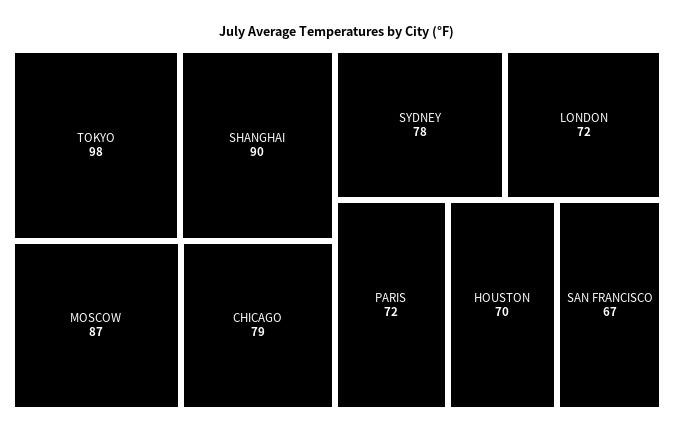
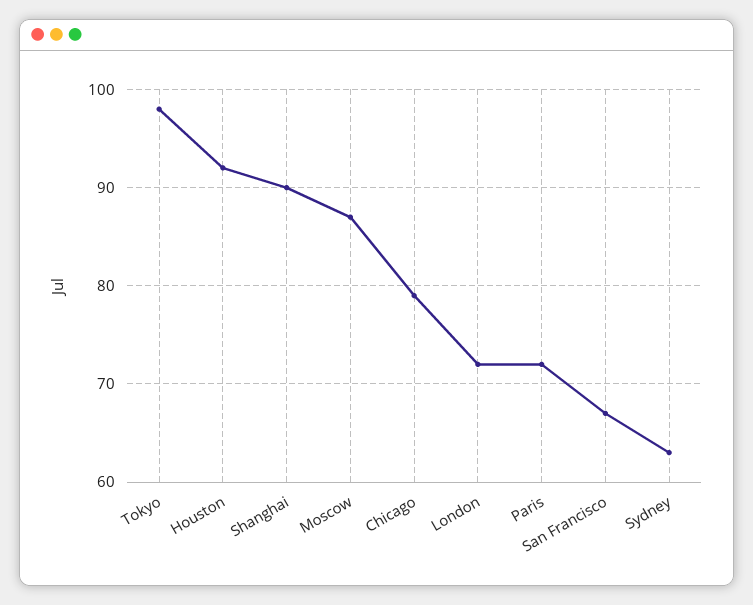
SYDNEY: 78 -> 63
HOUSTON: 70 -> 92

